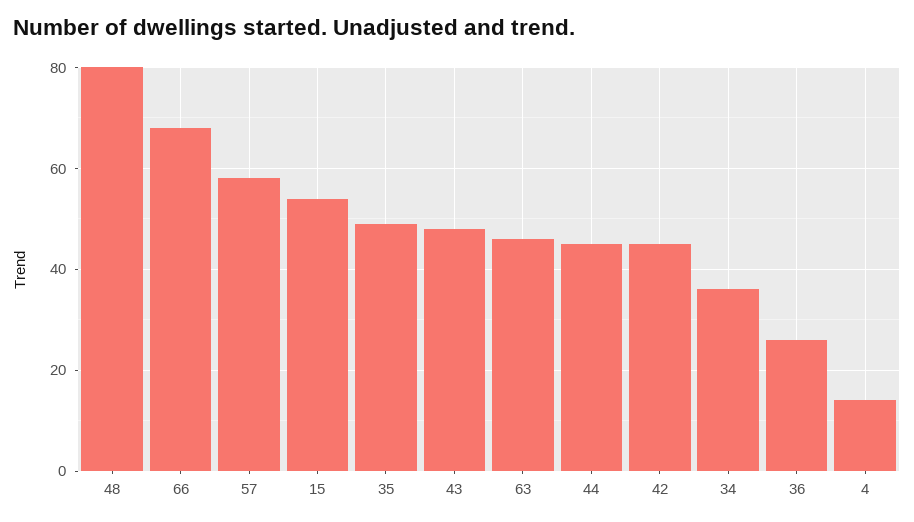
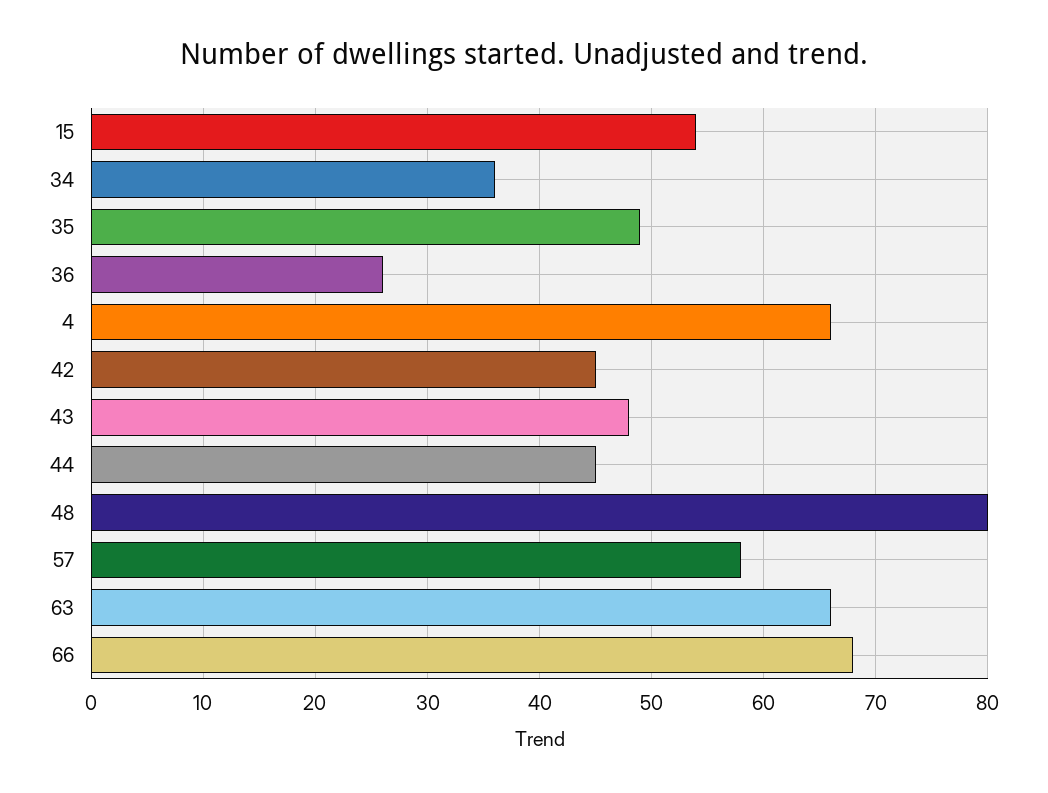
63: 45 -> 66
4: 15 -> 66

